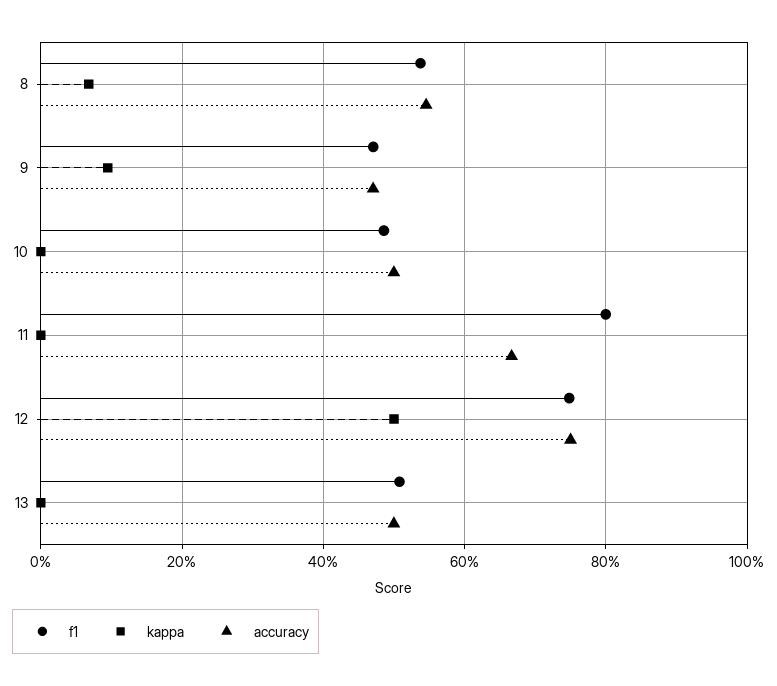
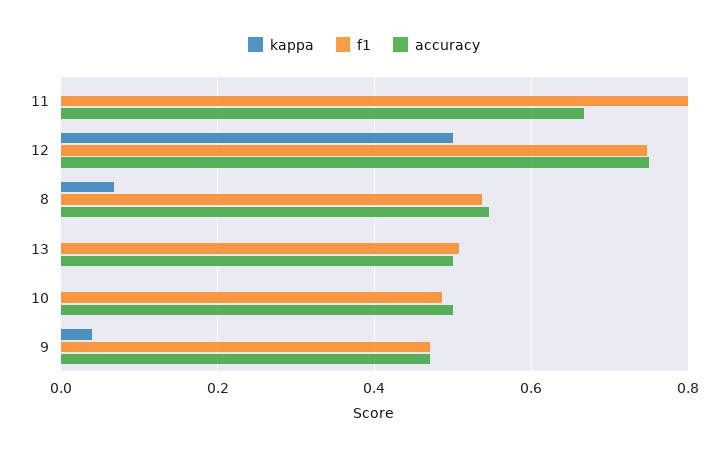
kappa, 9: 0.1 -> 0.04

